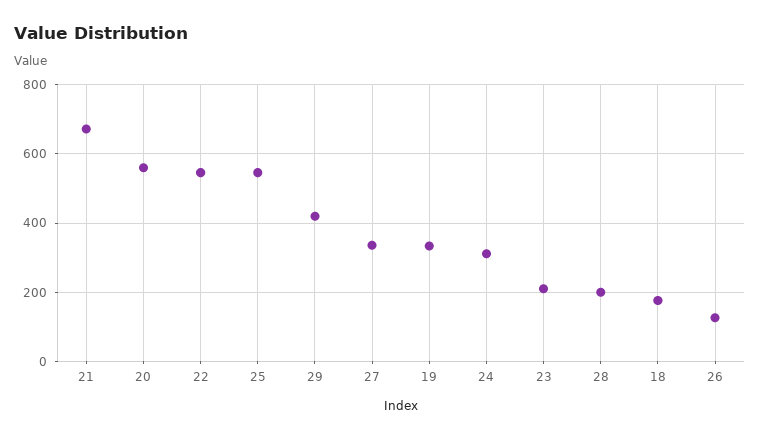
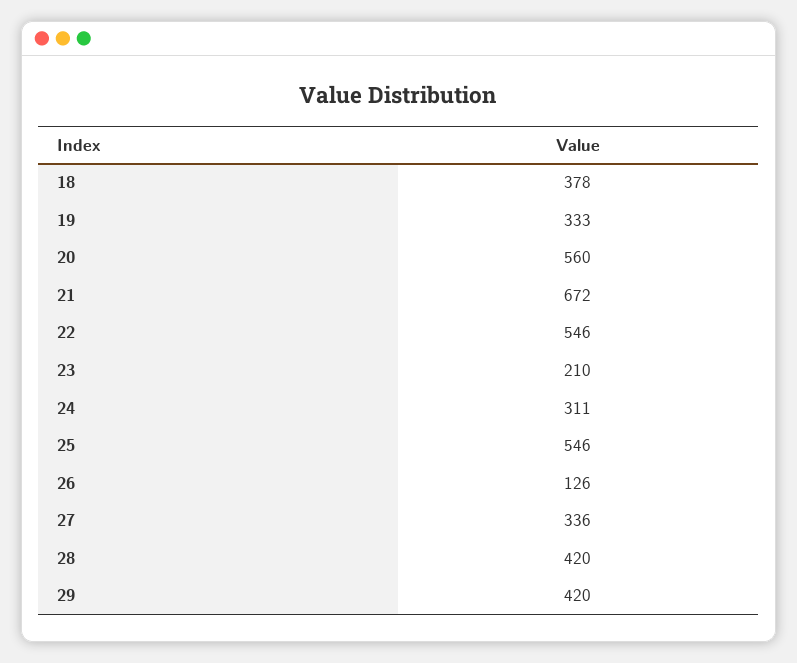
28: 200 -> 420
18: 180 -> 378

